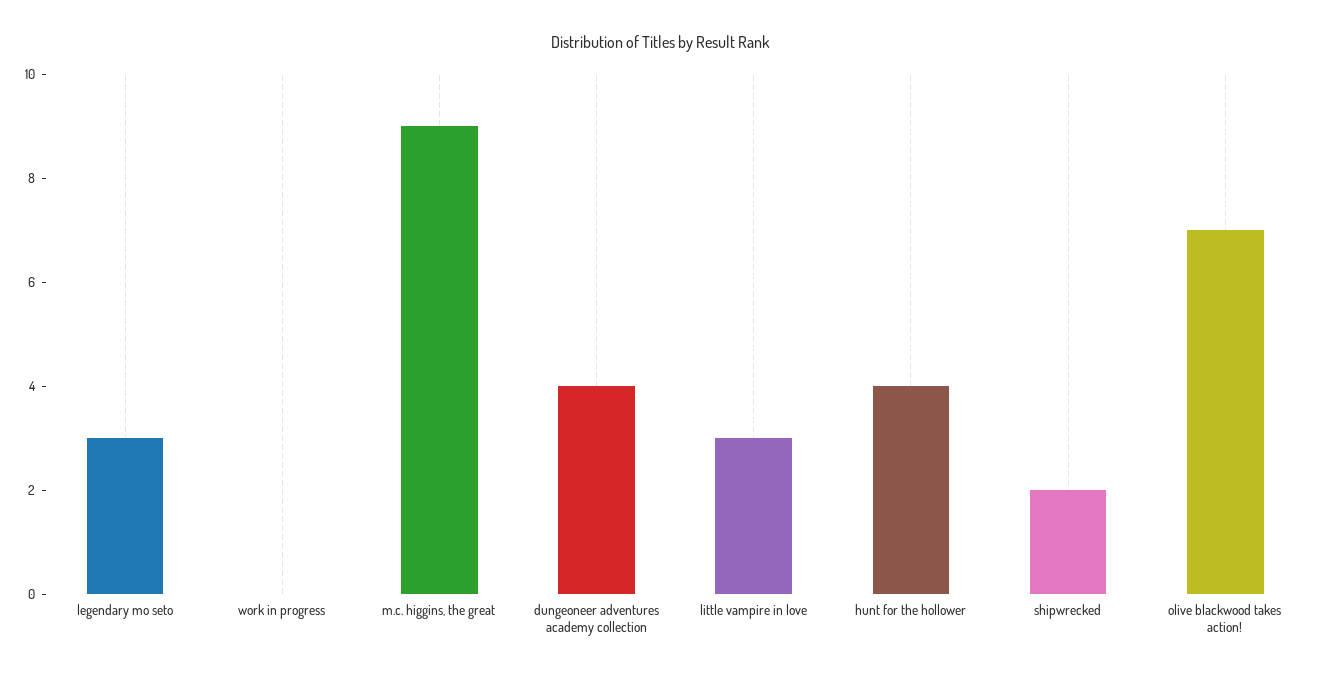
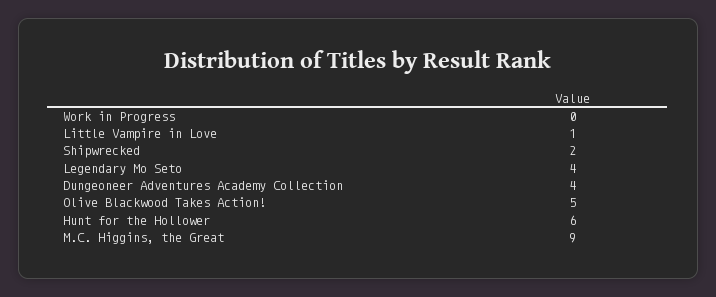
legendary mo seto: 3 -> 4
little vampire in love: 3 -> 1
hunt for the hollower: 4 -> 6
olive blackwood takes action!: 7 -> 5

